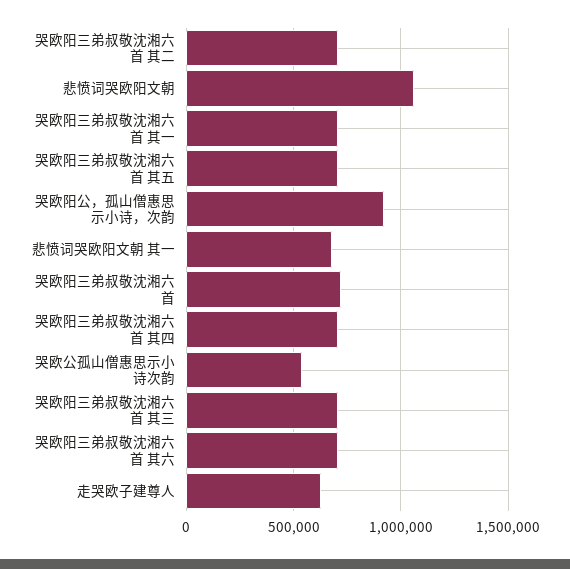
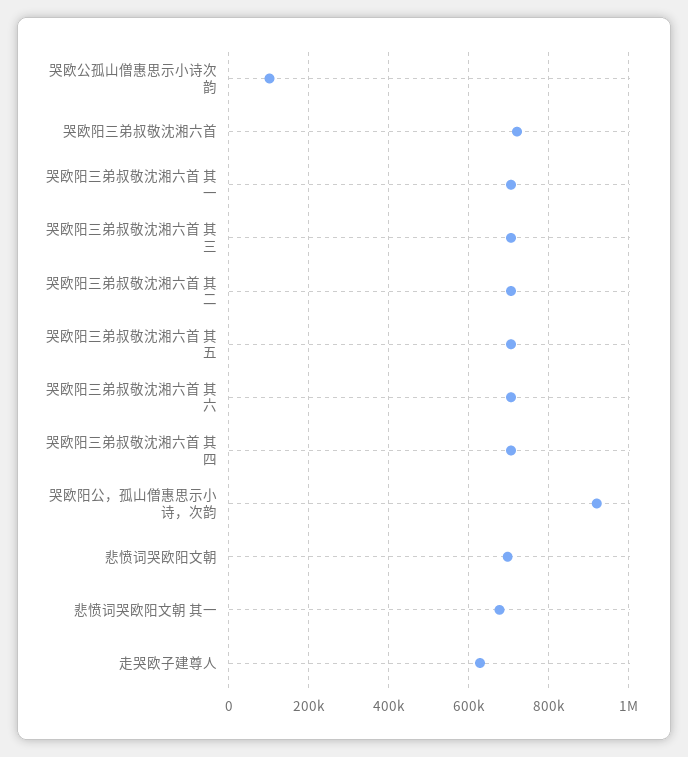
悲愤词哭欧阳文朝: 1050000 -> 700000
哭欧公孤山僧惠思示小诗次韵: 550000 -> 100000

